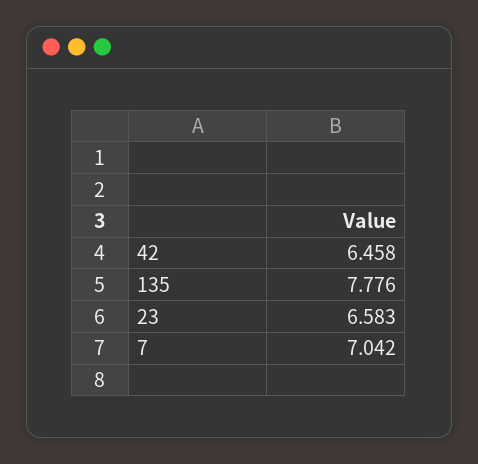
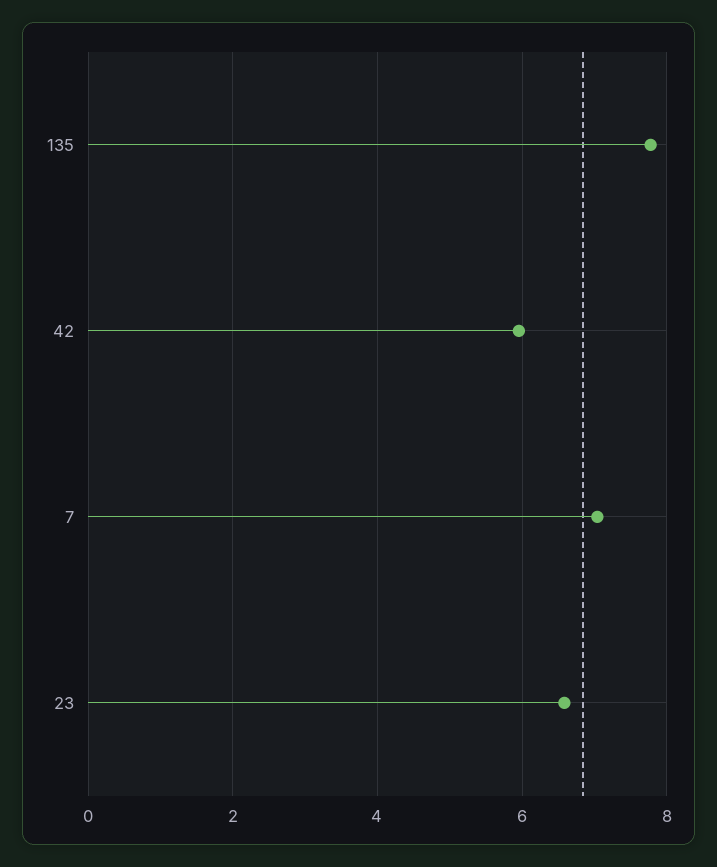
42: 6.458 -> 6

